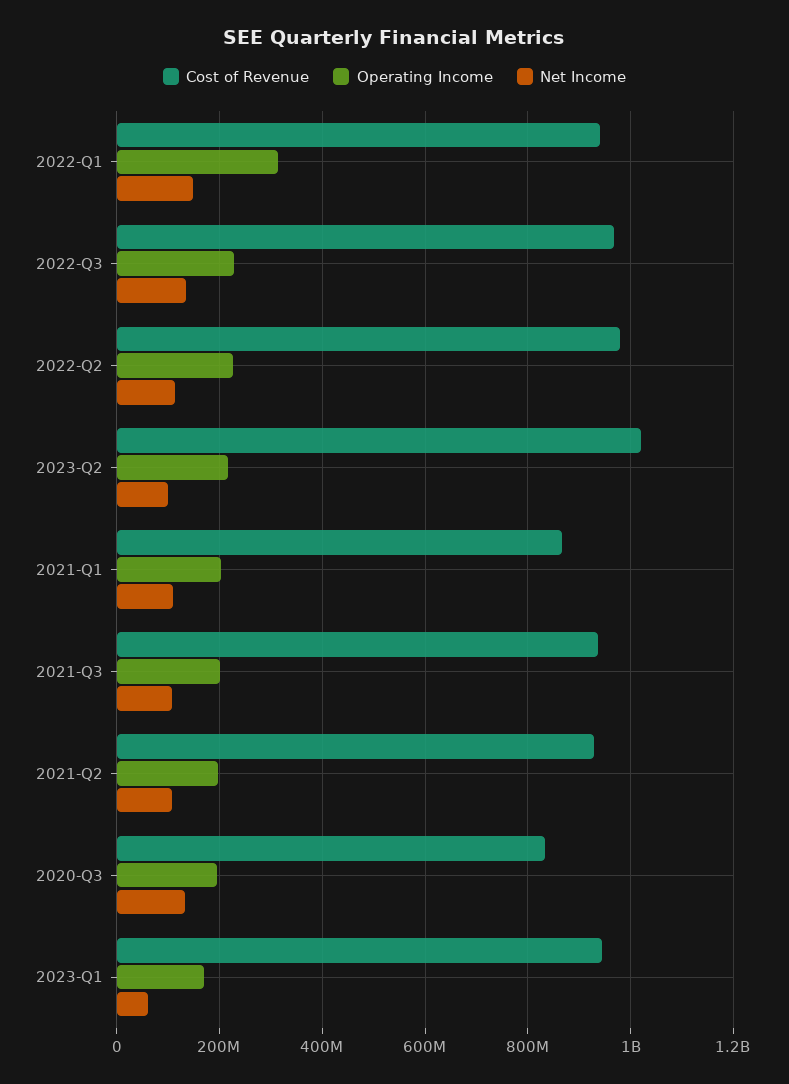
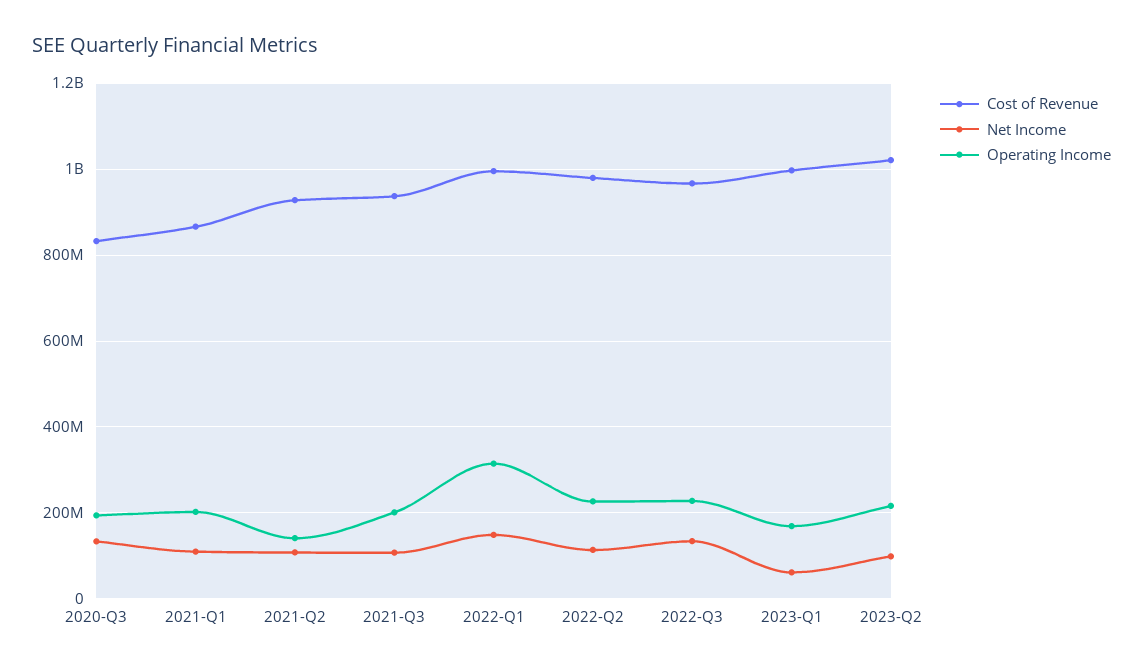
Cost of Revenue, 2022-Q1: 940000000 -> 1000000000
Operating Income, 2021-Q2: 200000000 -> 140000000
Cost of Revenue, 2023-Q1: 940000000 -> 1000000000

